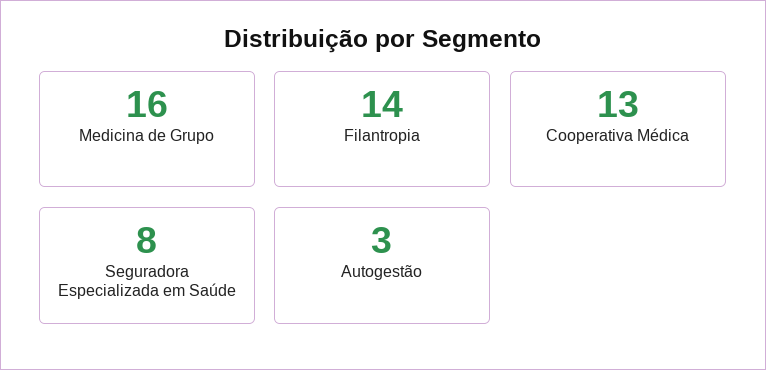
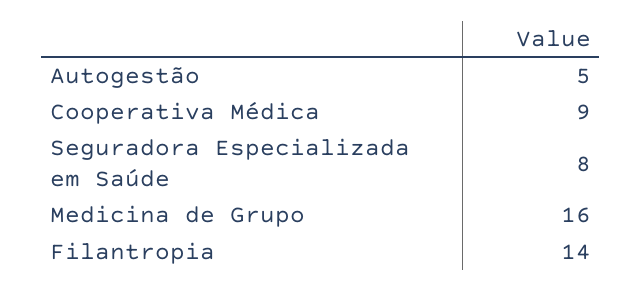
Cooperativa Médica: 13 -> 9
Autogestão: 3 -> 5

